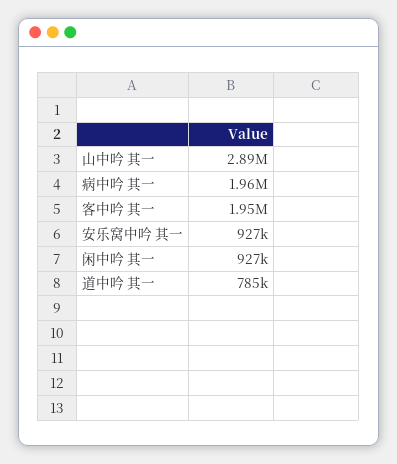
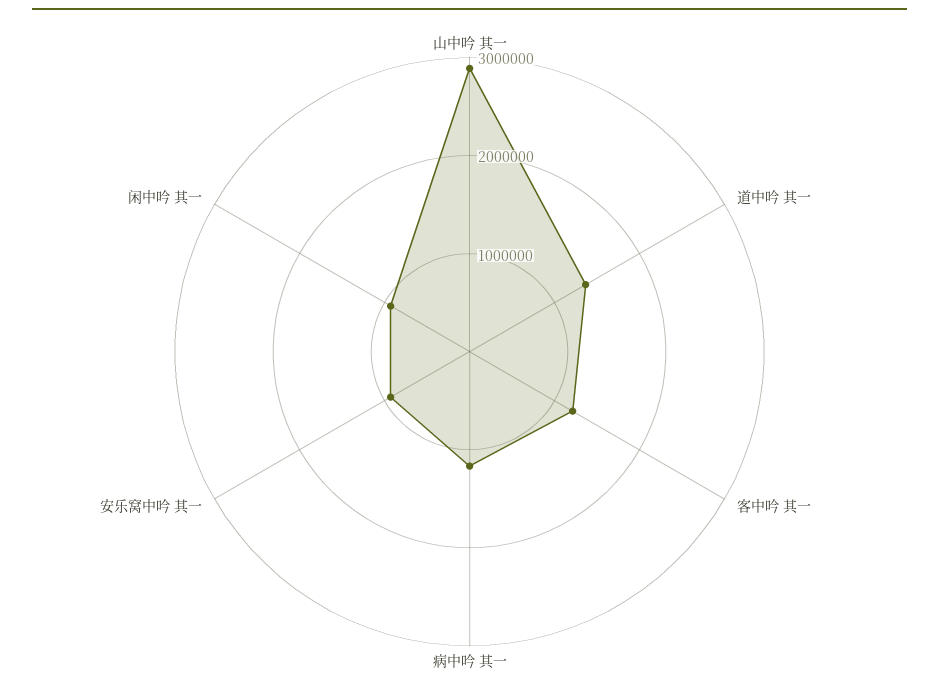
病中吟 其一: 1960000 -> 1200000
客中吟 其一: 1950000 -> 1200000
道中吟 其一: 785000 -> 1400000

